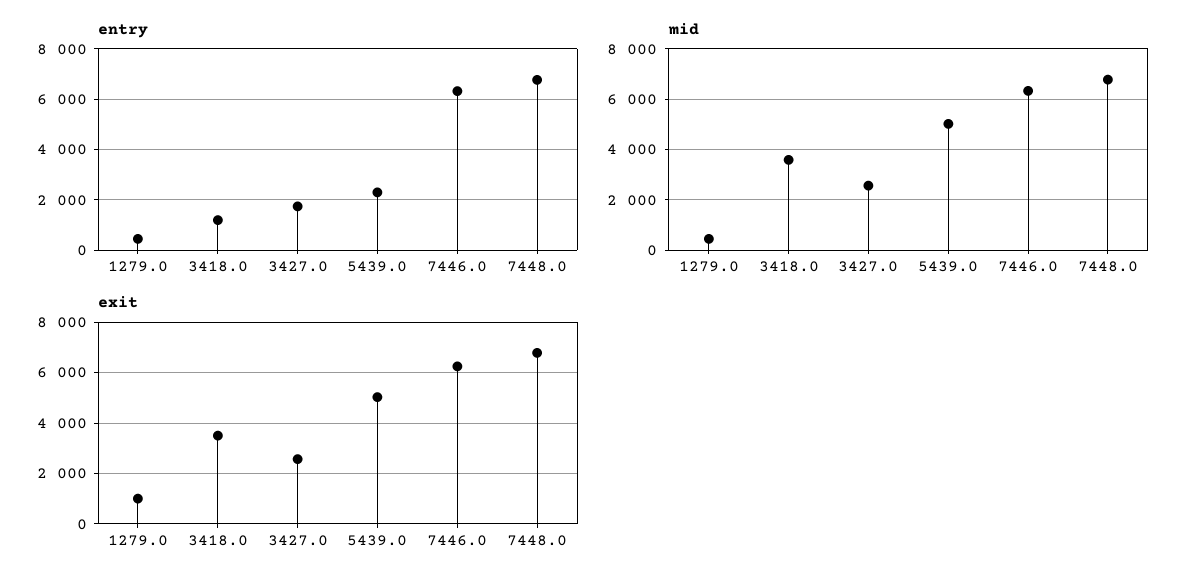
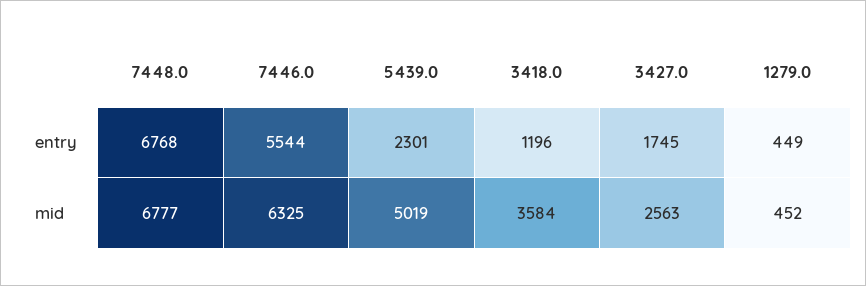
entry, 7446.0: 6250 -> 5544
exit, 1279.0: 1000 -> none
exit, 3418.0: 3500 -> none
exit, 3427.0: 2500 -> none
exit, 5439.0: 5000 -> none
exit, 7446.0: 6250 -> none
exit, 7448.0: 6750 -> none

